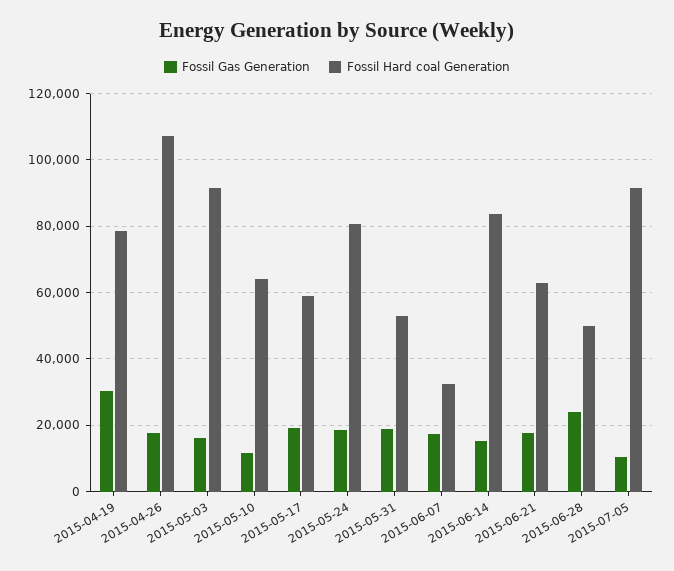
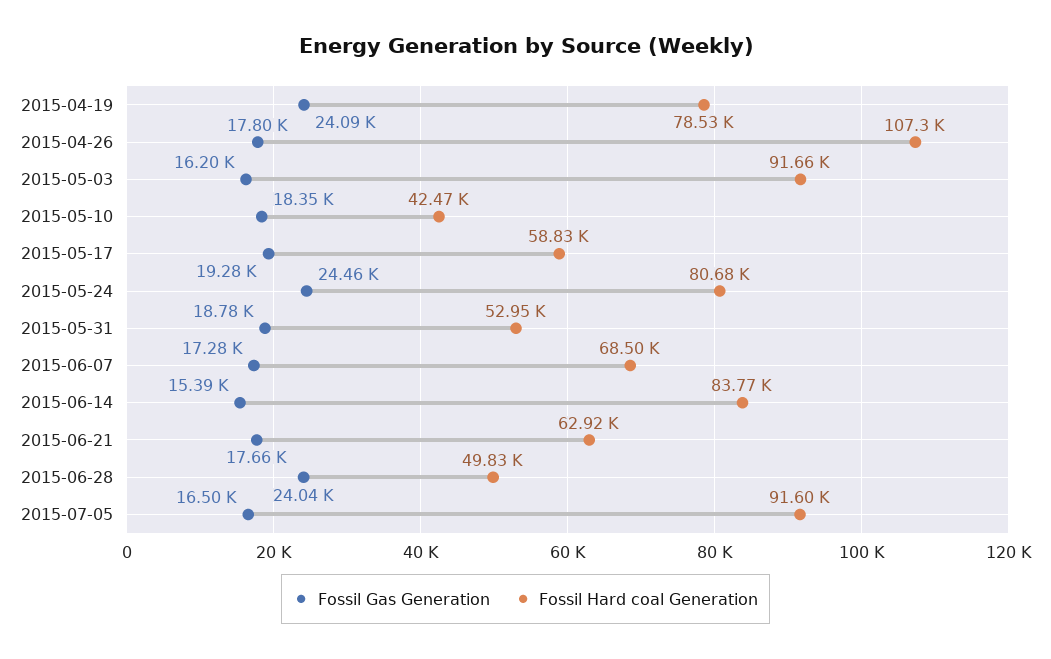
Fossil Gas Generation, 2015-04-19: 30000 -> 24090
Fossil Gas Generation, 2015-05-10: 12000 -> 18350
Fossil Hard coal Generation, 2015-05-10: 64000 -> 42470
Fossil Gas Generation, 2015-05-24: 18000 -> 24460
Fossil Hard coal Generation, 2015-06-07: 32000 -> 68500
Fossil Gas Generation, 2015-07-05: 10000 -> 16500

